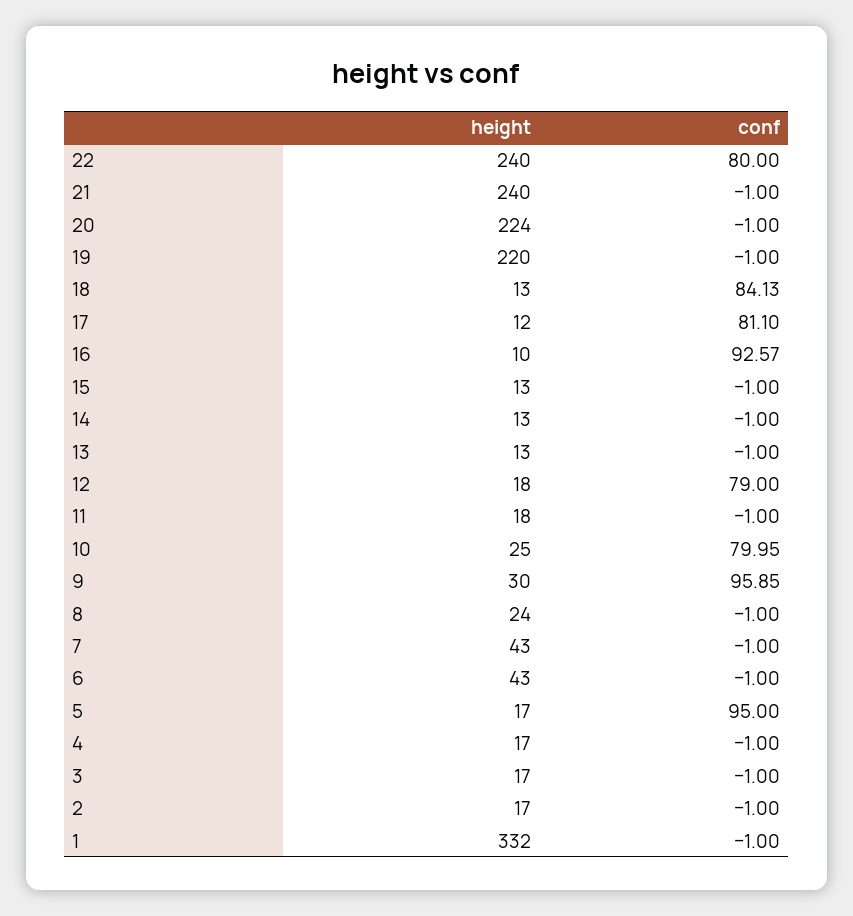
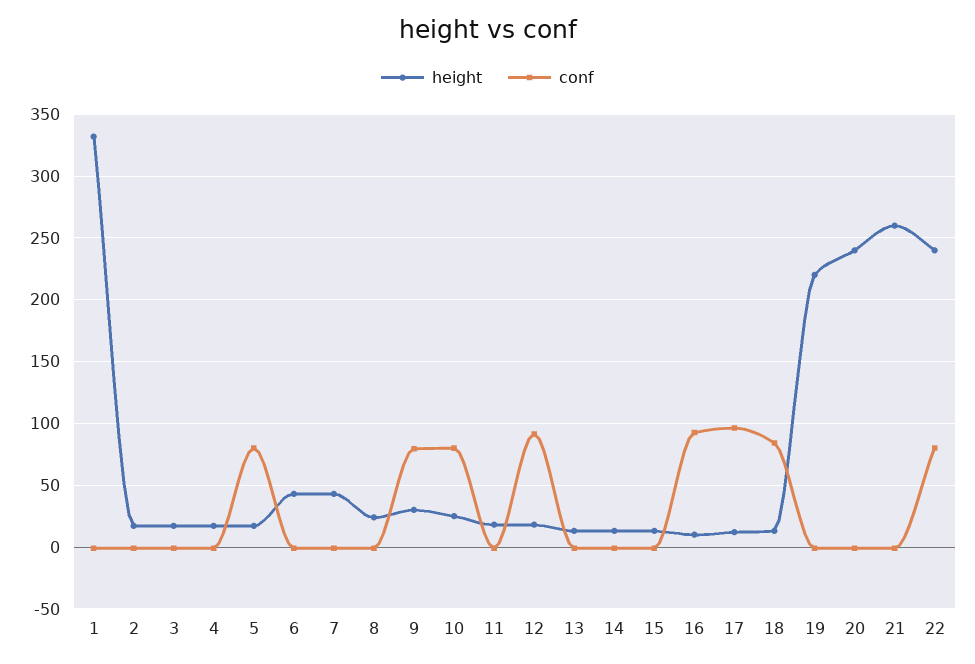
height, 21: 240 -> 260
height, 20: 224 -> 240
conf, 17: 81.1 -> 95
conf, 12: 79 -> 90
conf, 9: 95.85 -> 80
conf, 5: 95 -> 80

